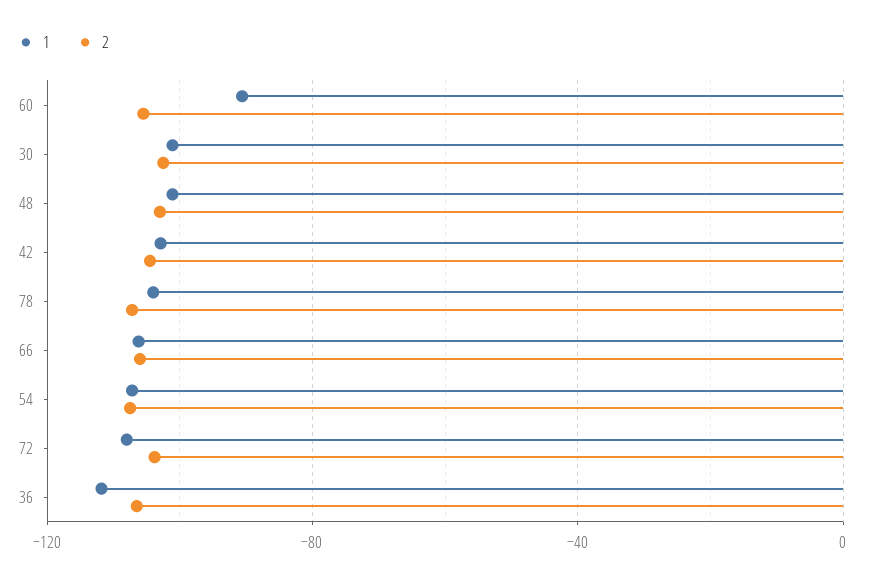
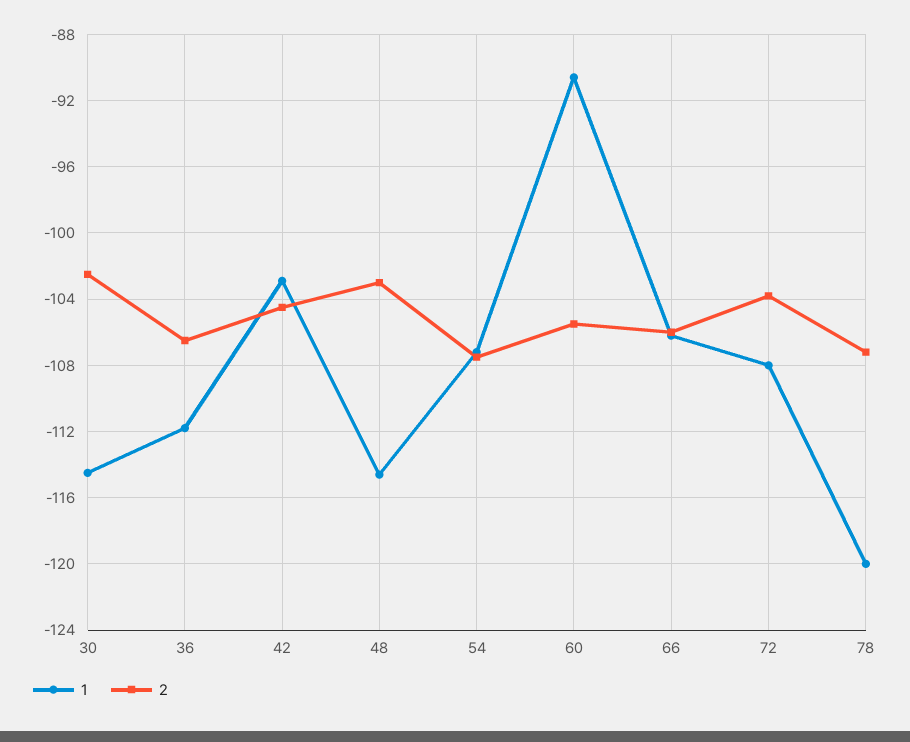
1, 30: -100 -> -114.5
1, 48: -100 -> -114.5
1, 78: -105 -> -120

